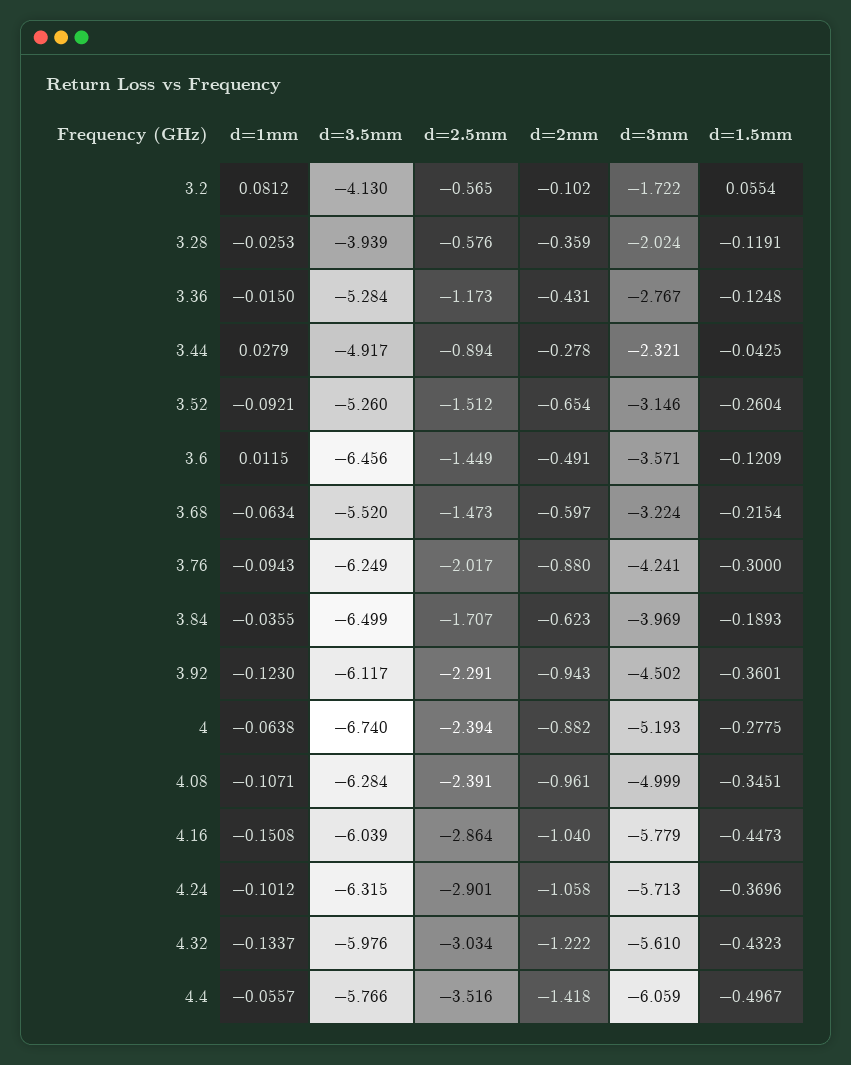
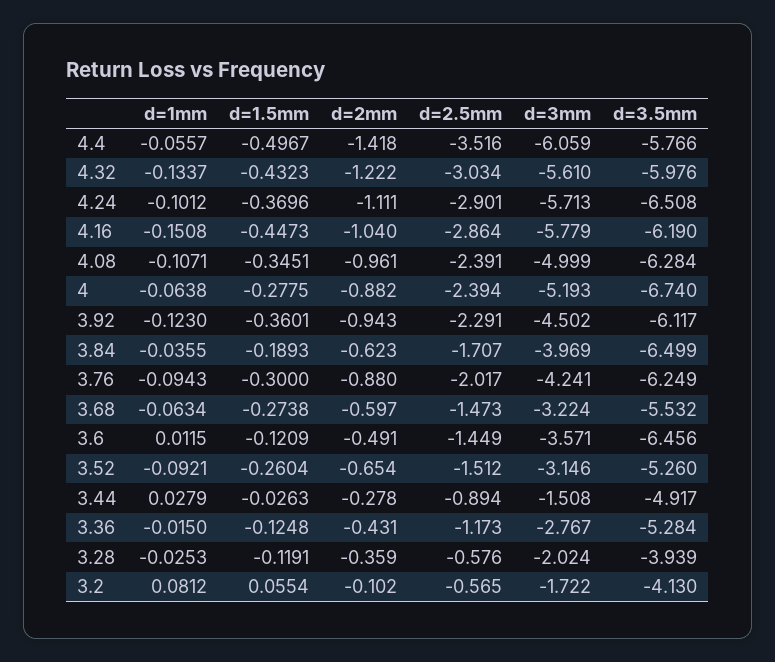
d=3mm, 3.44: -2.321 -> -1.508
d=1.5mm, 3.44: -0.0425 -> -0.0263
d=3.5mm, 3.68: -5.52 -> -5.532
d=1.5mm, 3.68: -0.2154 -> -0.2738
d=3.5mm, 4.16: -6.039 -> -6.19
d=3.5mm, 4.24: -6.315 -> -6.508
d=2mm, 4.24: -1.058 -> -1.111

